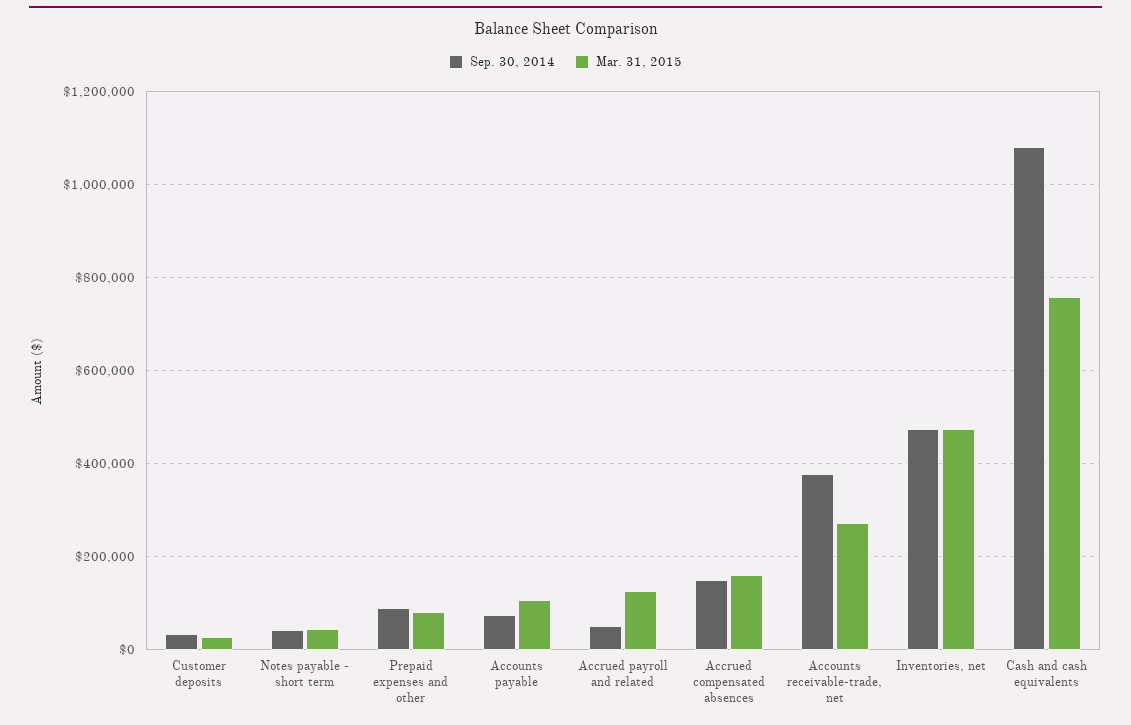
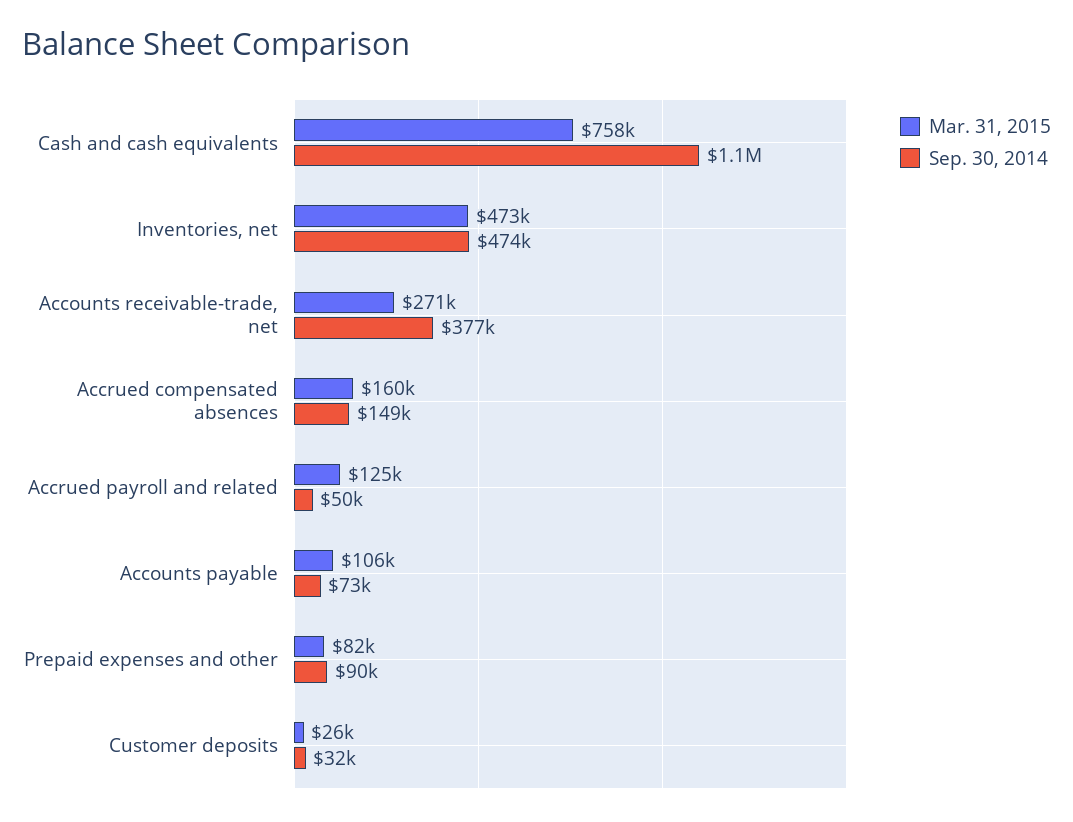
Sep. 30, 2014, Notes payable - short term: 40000 -> none
Mar. 31, 2015, Notes payable - short term: 40000 -> none

